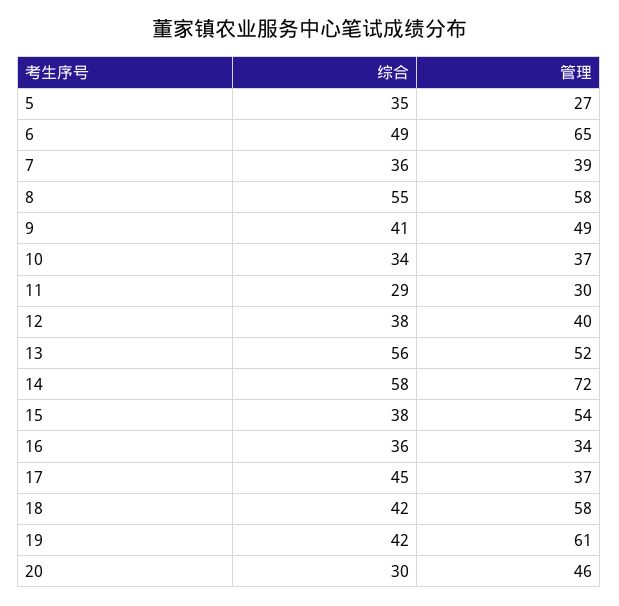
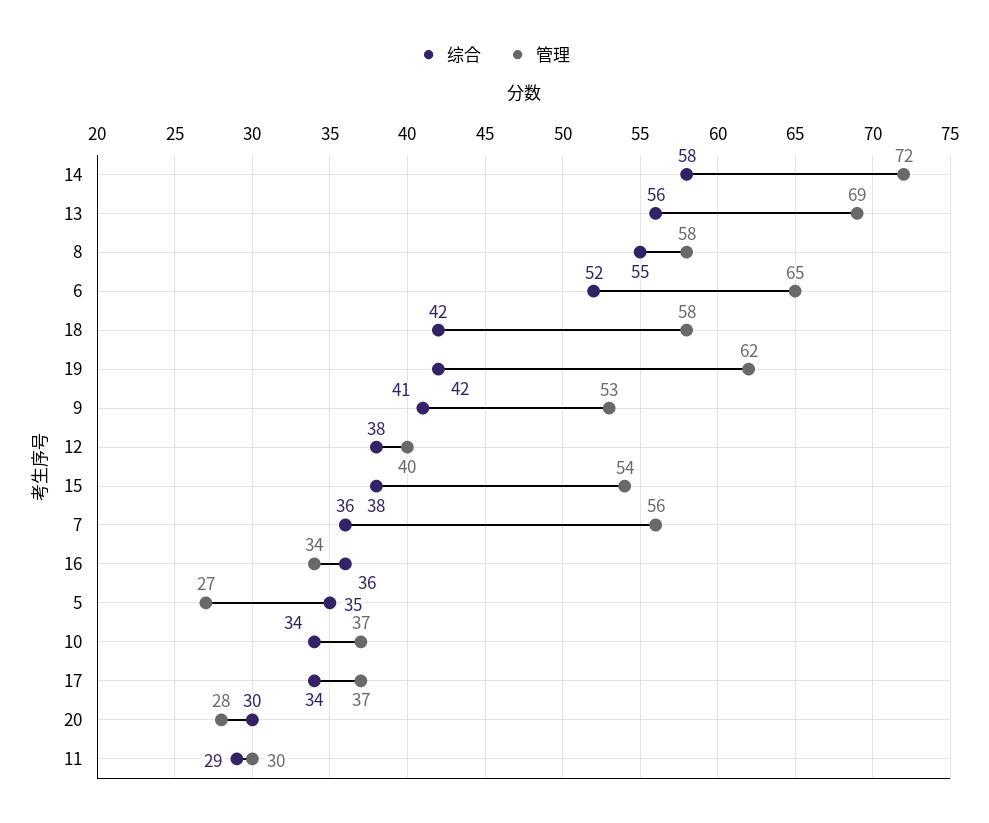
综合, 6: 49 -> 52
管理, 7: 39 -> 56
管理, 9: 49 -> 53
管理, 13: 52 -> 69
综合, 17: 45 -> 34
管理, 19: 61 -> 62
管理, 20: 46 -> 28

